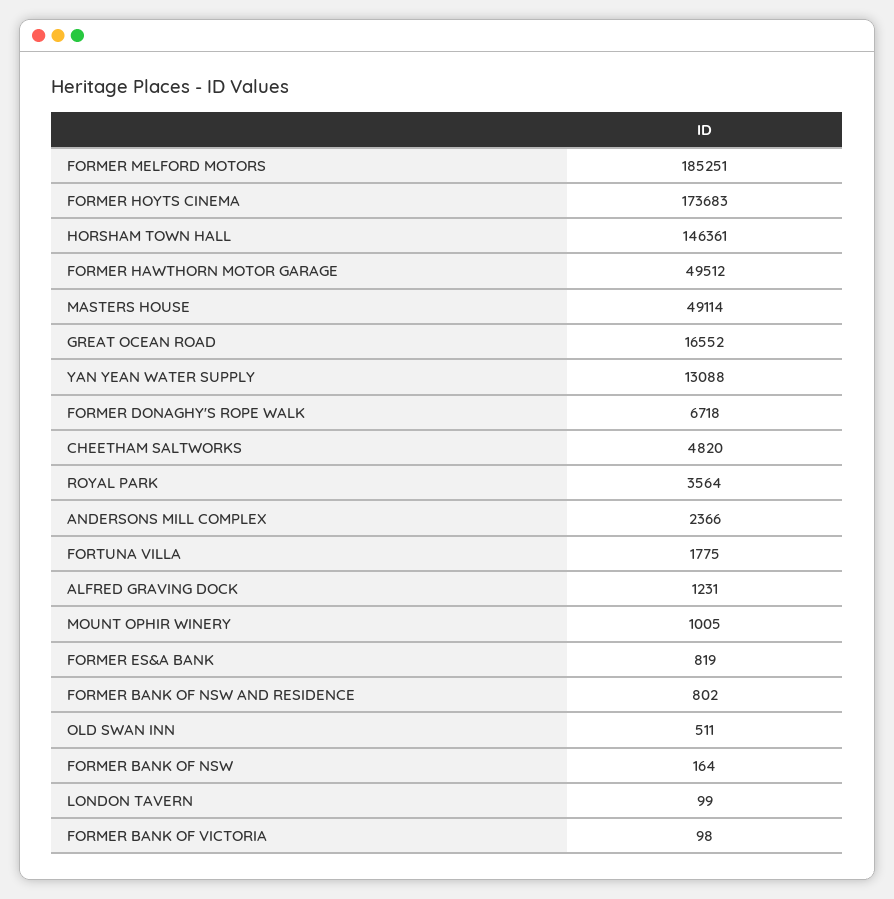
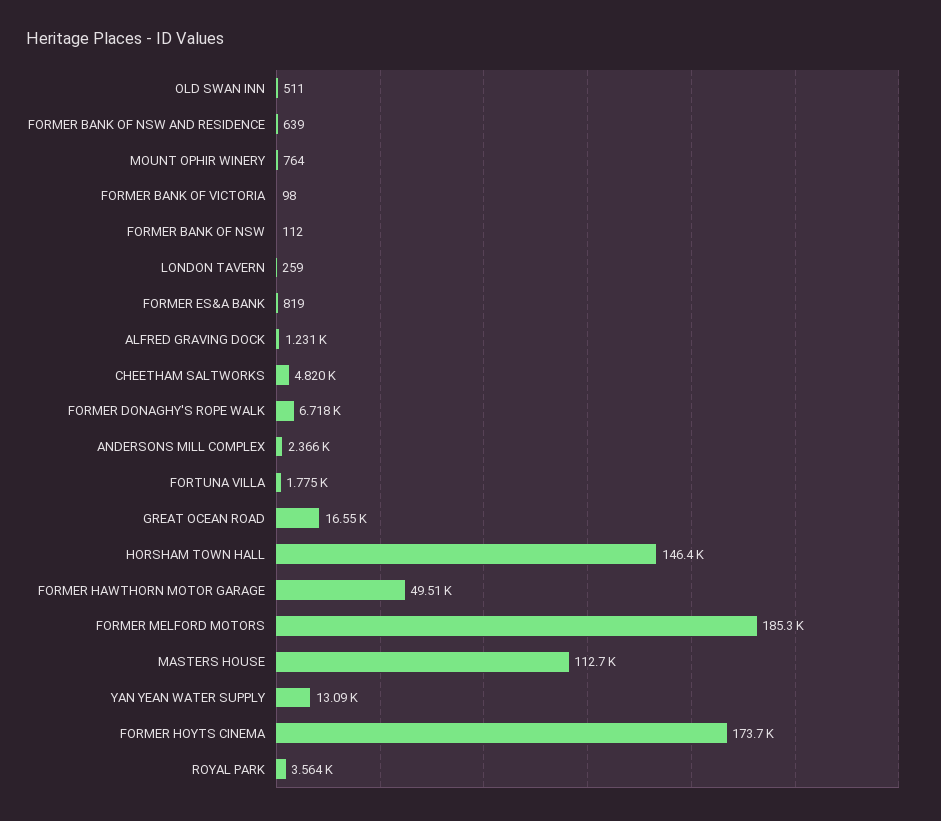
MASTERS HOUSE: 49114 -> 112700
MOUNT OPHIR WINERY: 1005 -> 764
FORMER BANK OF NSW AND RESIDENCE: 802 -> 639
FORMER BANK OF NSW: 164 -> 112
LONDON TAVERN: 99 -> 259

